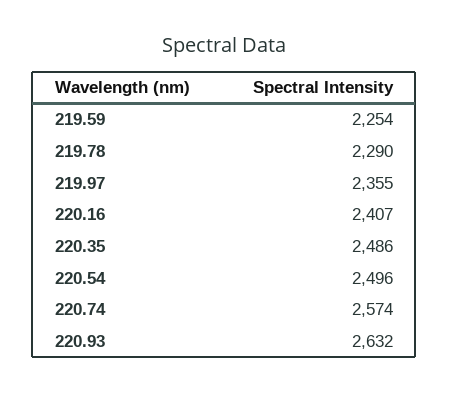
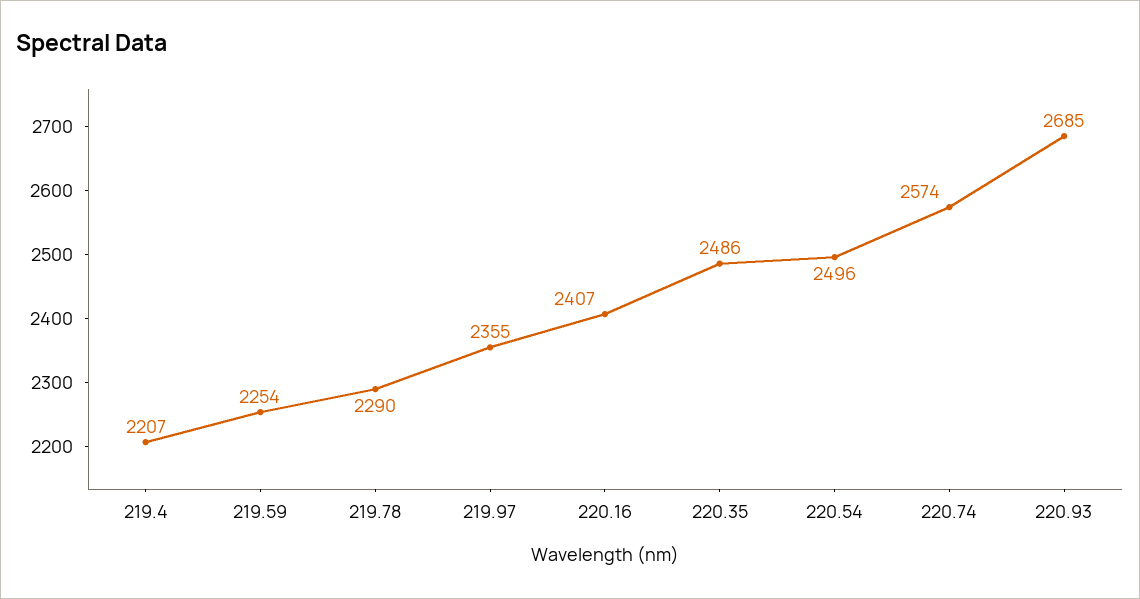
220.93: 2632 -> 2685
219.4: none -> 2207

